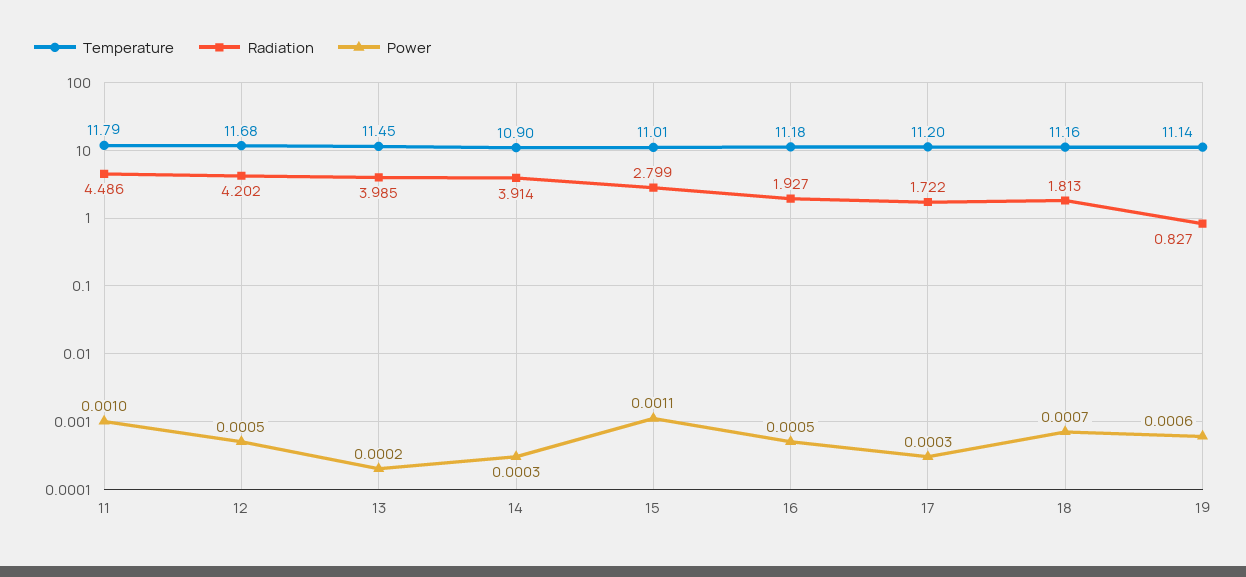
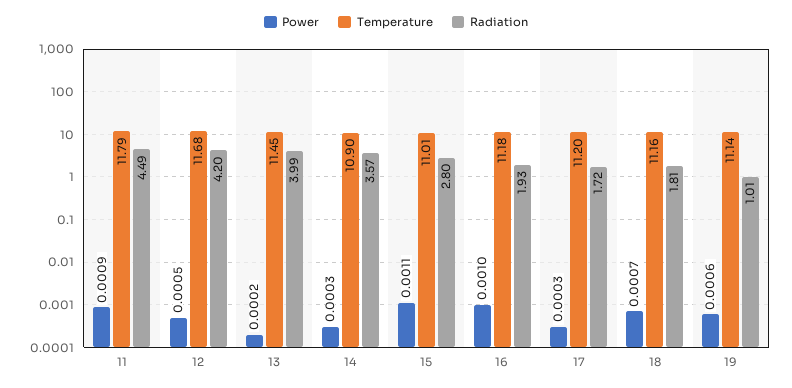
Power, 11: 0.001 -> 0.0009
Radiation, 14: 3.914 -> 3.57
Power, 16: 0.0005 -> 0.001
Radiation, 19: 0.827 -> 1.01

